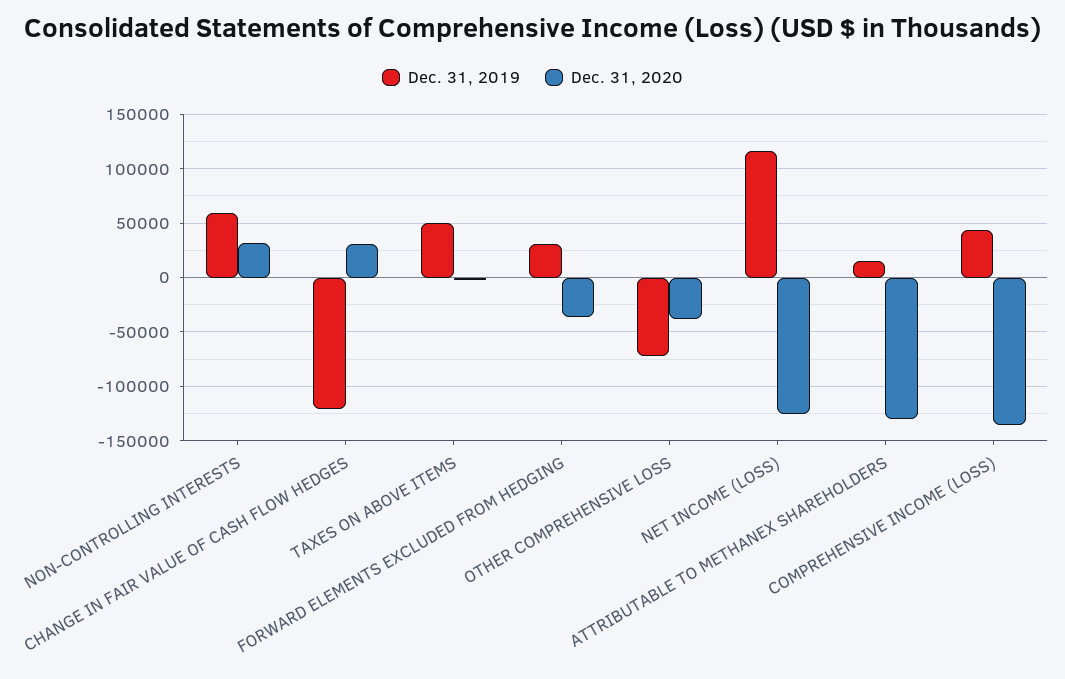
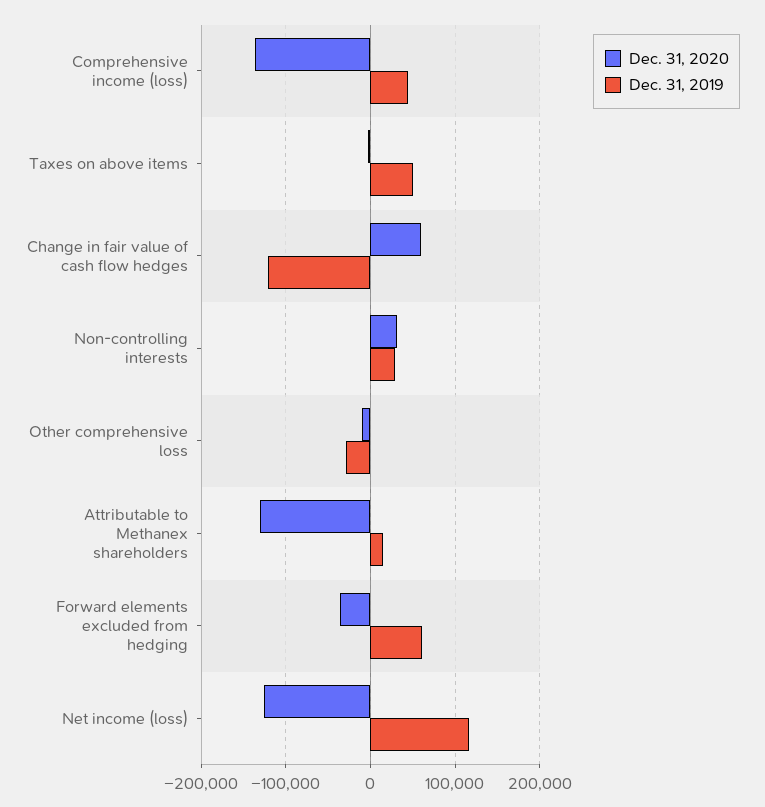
Dec. 31, 2019, NON-CONTROLLING INTERESTS: 60000 -> 30000
Dec. 31, 2020, CHANGE IN FAIR VALUE OF CASH FLOW HEDGES: 30000 -> 60000
Dec. 31, 2019, FORWARD ELEMENTS EXCLUDED FROM HEDGING: 30000 -> 60000
Dec. 31, 2019, OTHER COMPREHENSIVE LOSS: -70000 -> -30000
Dec. 31, 2020, OTHER COMPREHENSIVE LOSS: -40000 -> -10000

